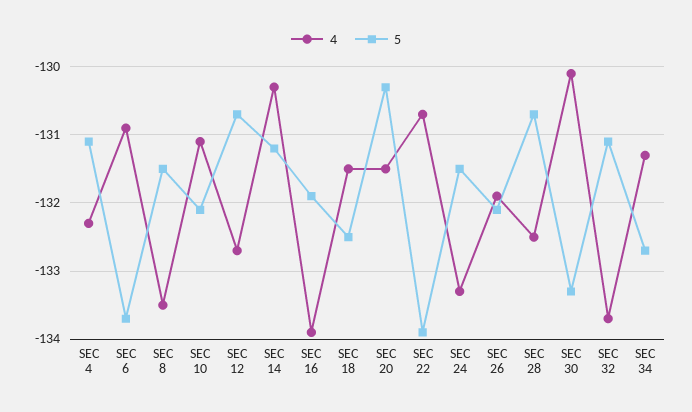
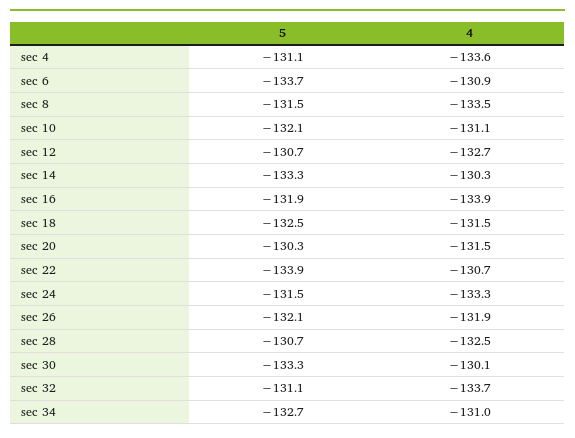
4, SEC 4: -132.3 -> -133.6
5, SEC 14: -131.2 -> -133.3
4, SEC 34: -131.3 -> -131

